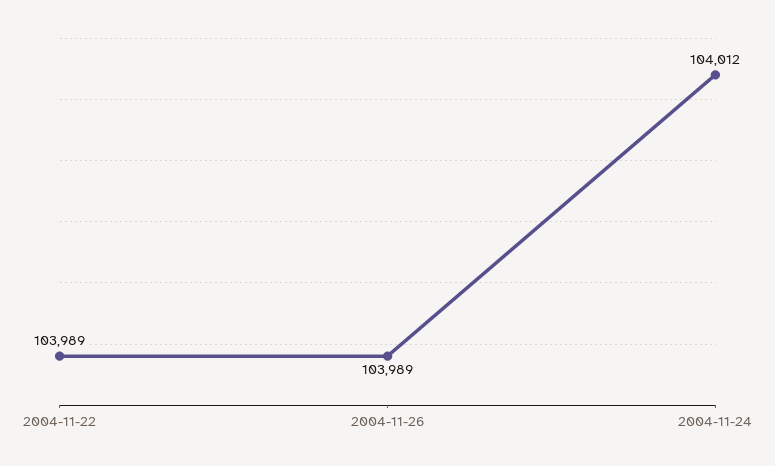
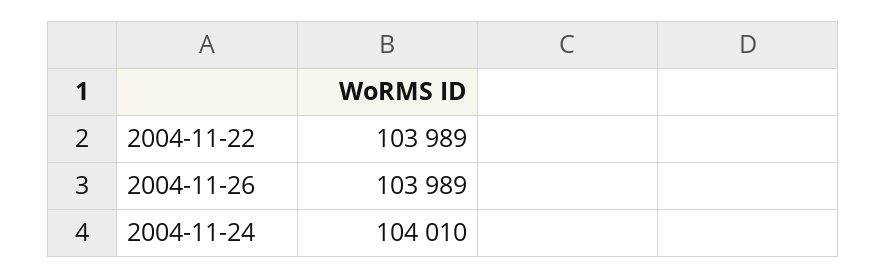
2004-11-24: 104012 -> 104010

